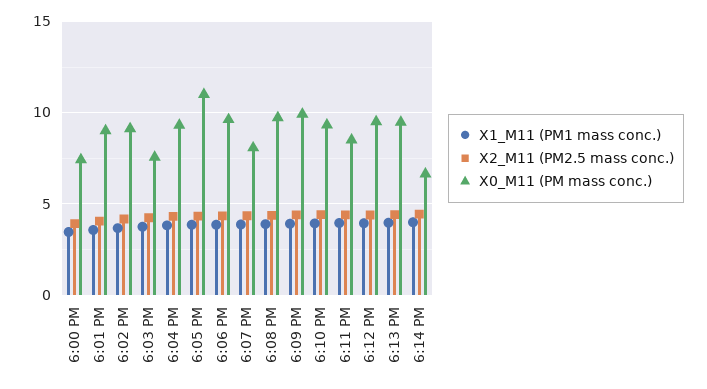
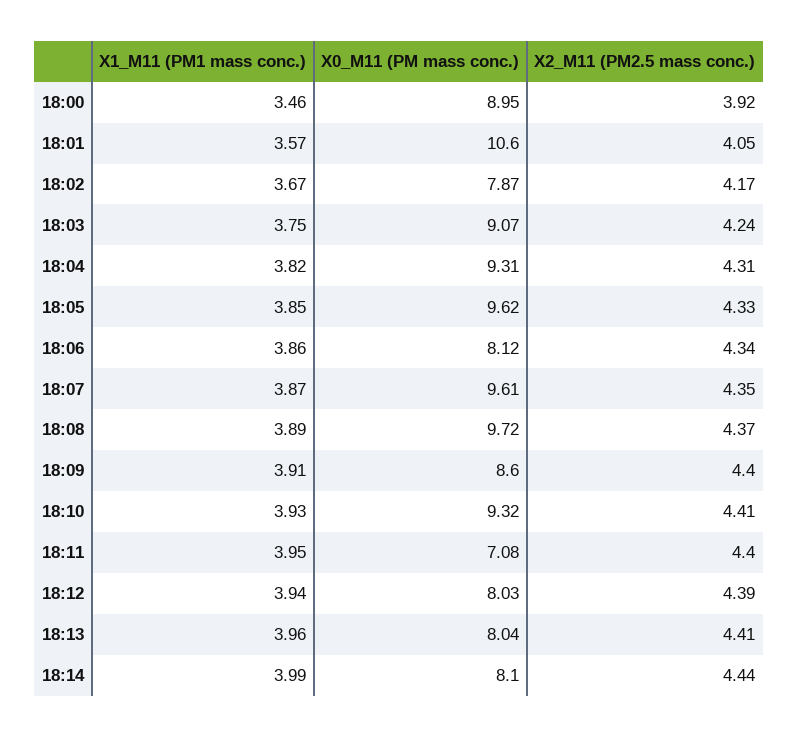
X0_M11 (PM mass conc.), 6:00 PM: 7.5 -> 8.95
X0_M11 (PM mass conc.), 6:01 PM: 9 -> 10.6
X0_M11 (PM mass conc.), 6:02 PM: 9 -> 7.87
X0_M11 (PM mass conc.), 6:03 PM: 7.5 -> 9.07
X0_M11 (PM mass conc.), 6:05 PM: 11 -> 9.62
X0_M11 (PM mass conc.), 6:06 PM: 9.5 -> 8.12
X0_M11 (PM mass conc.), 6:07 PM: 8 -> 9.61
X0_M11 (PM mass conc.), 6:09 PM: 10 -> 8.6
X0_M11 (PM mass conc.), 6:11 PM: 8.5 -> 7.08
X0_M11 (PM mass conc.), 6:12 PM: 9.5 -> 8.03
X0_M11 (PM mass conc.), 6:13 PM: 9.5 -> 8.04
X0_M11 (PM mass conc.), 6:14 PM: 6.5 -> 8.1

